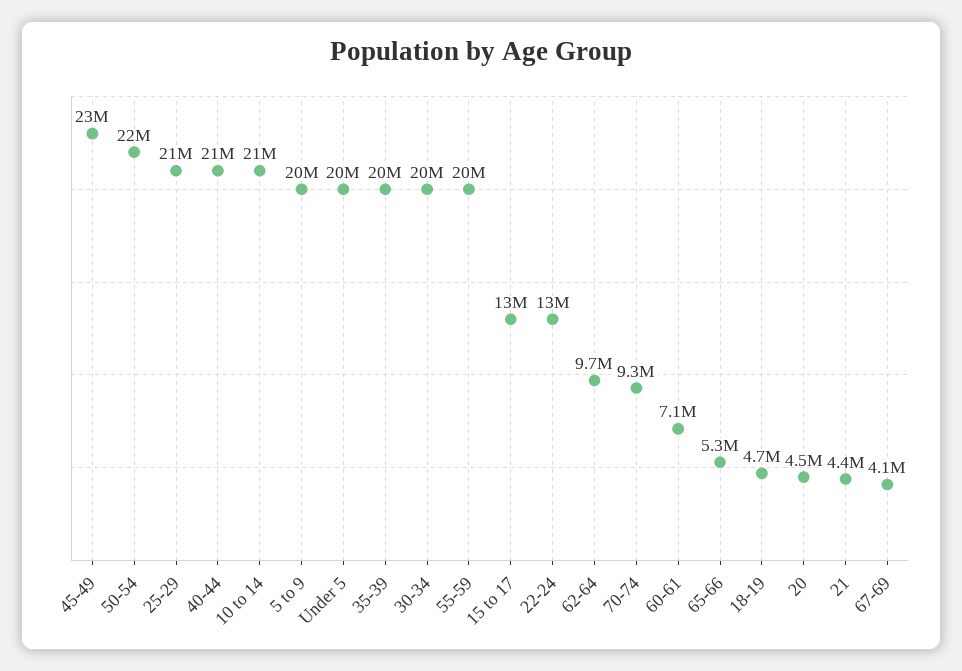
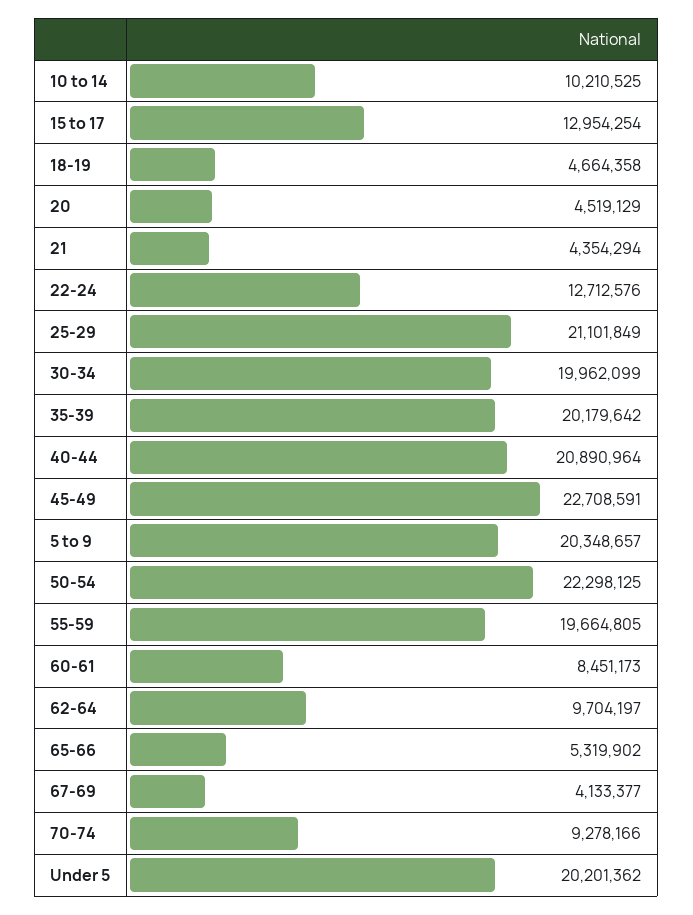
10 to 14: 21000000 -> 10210525
60-61: 7100000 -> 8451173

